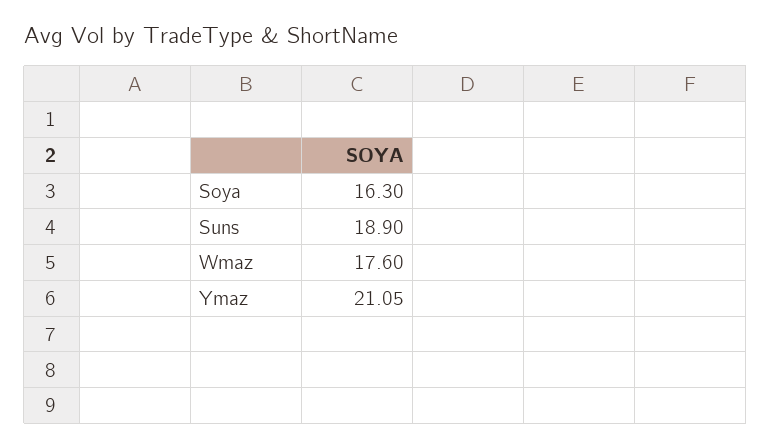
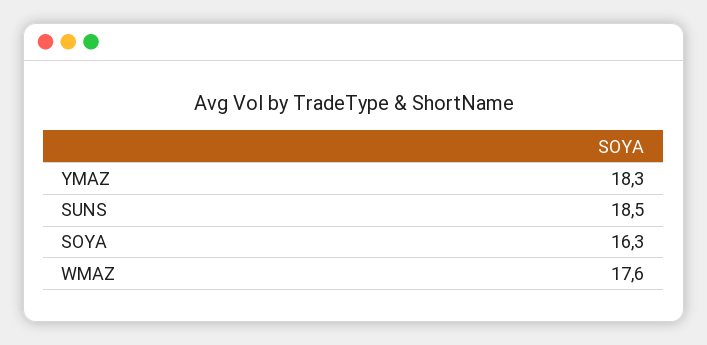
Suns: 18.9 -> 18.5
Ymaz: 21.05 -> 18.3

